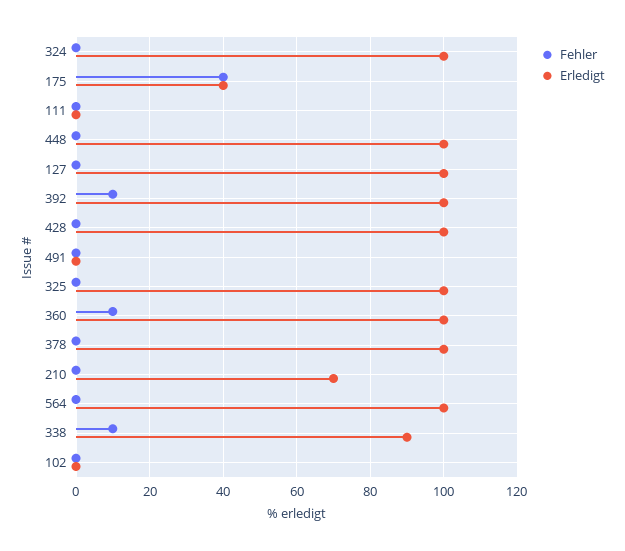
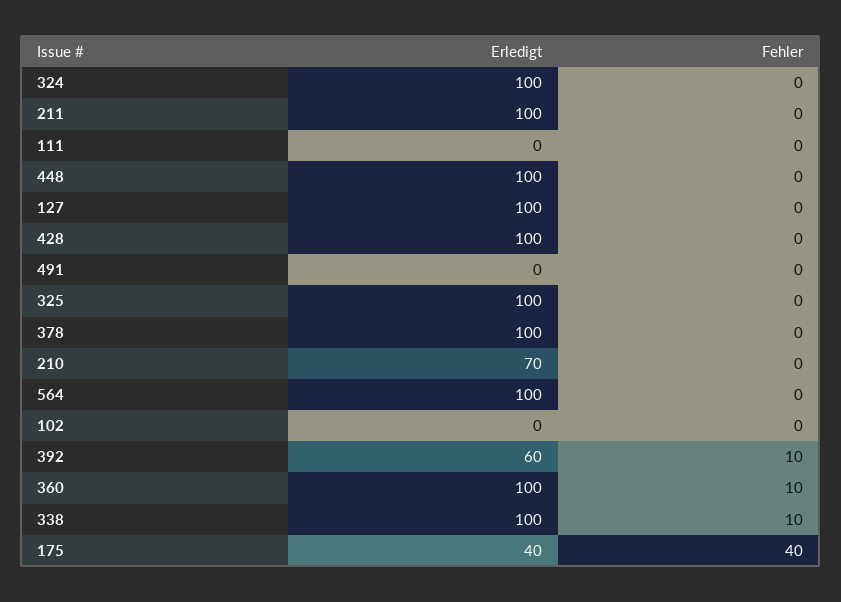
Erledigt, 392: 100 -> 60
Erledigt, 338: 90 -> 100
Erledigt, 211: none -> 100
Fehler, 211: none -> 0

